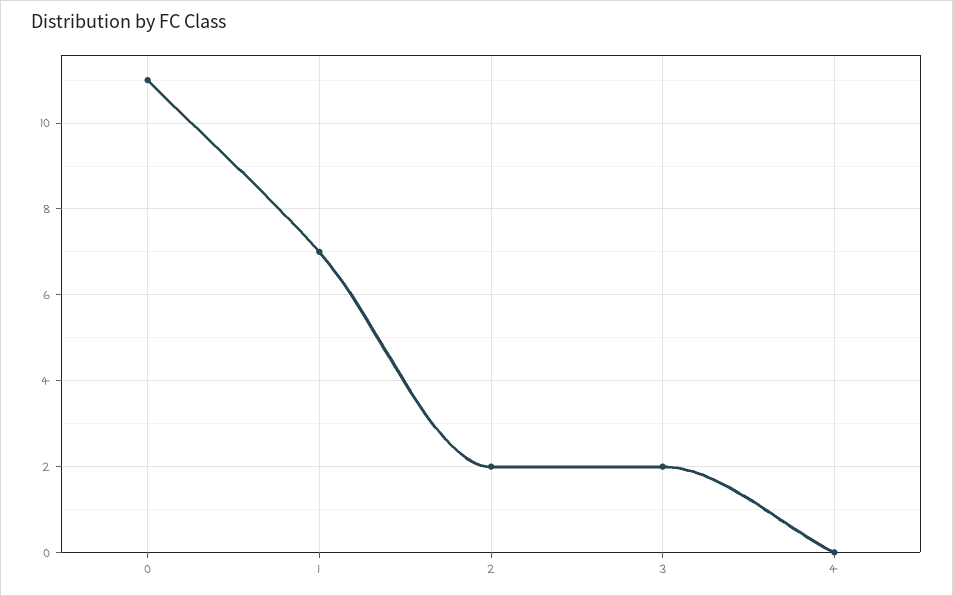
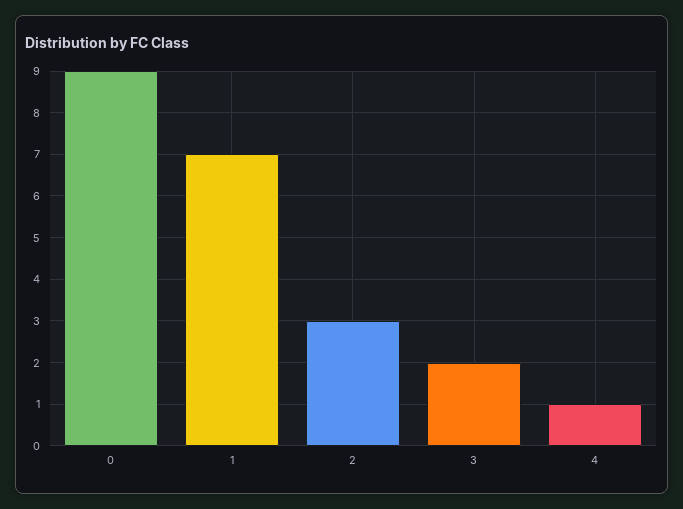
0: 11 -> 9
2: 2 -> 3
4: 0 -> 1

